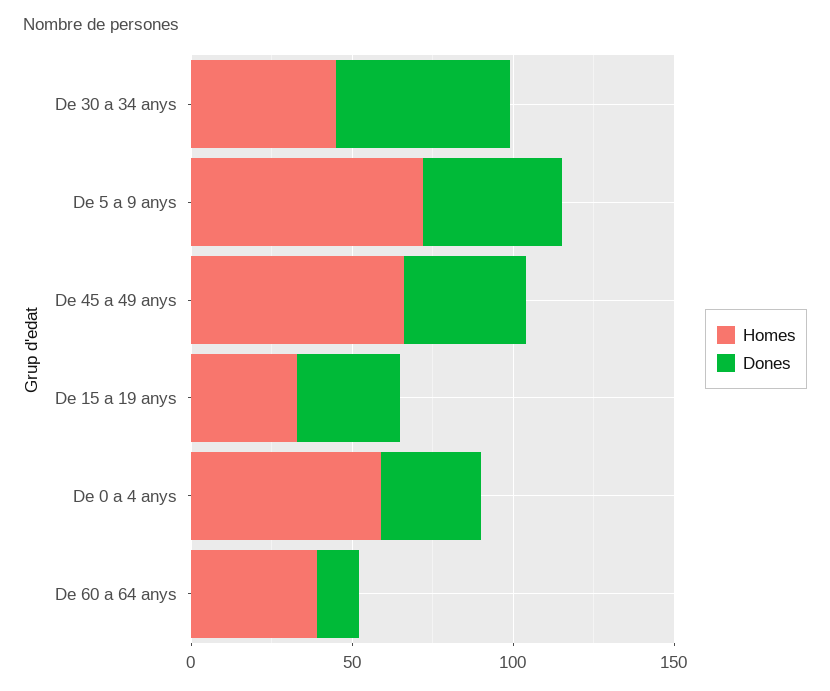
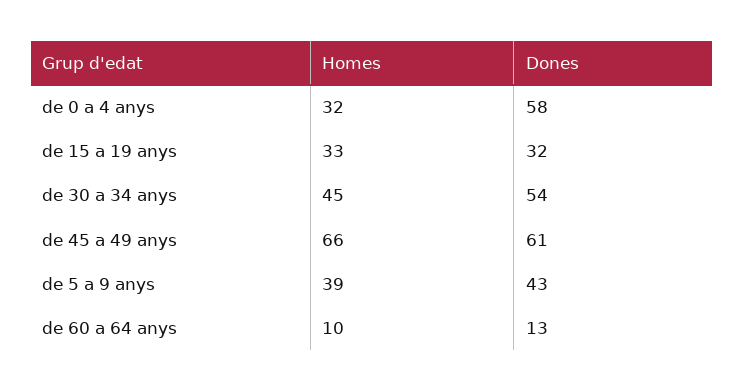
Homes, De 5 a 9 anys: 70 -> 39
Dones, De 45 a 49 anys: 40 -> 61
Homes, De 0 a 4 anys: 60 -> 32
Dones, De 0 a 4 anys: 30 -> 58
Homes, De 60 a 64 anys: 40 -> 10

